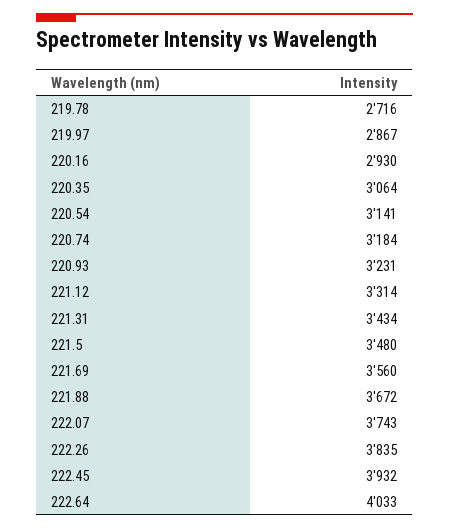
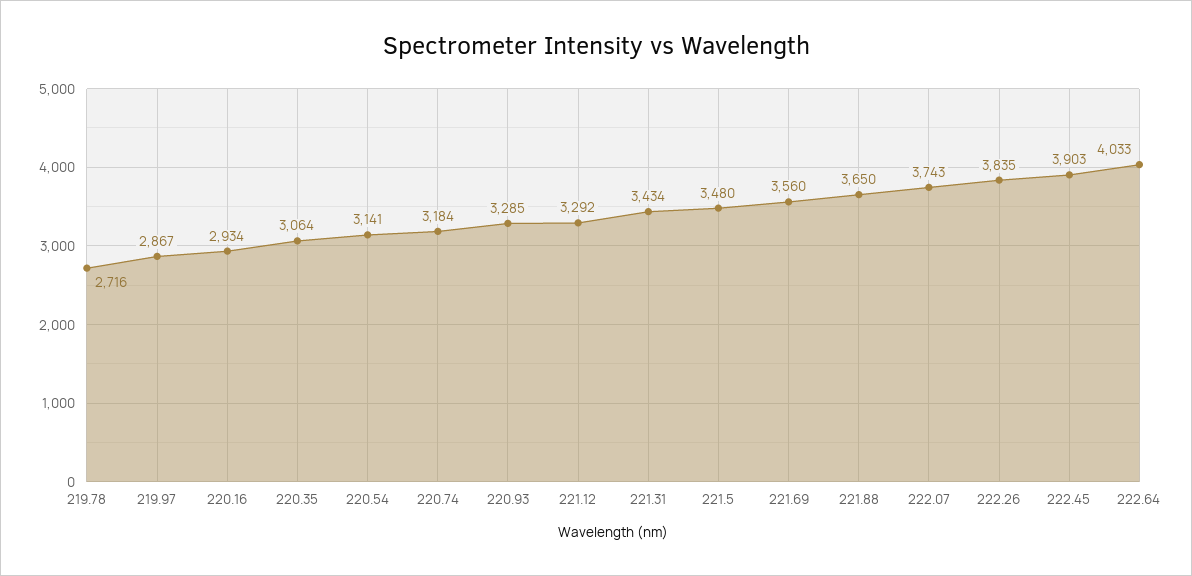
220.16: 2930 -> 2934
220.93: 3231 -> 3285
221.12: 3314 -> 3292
221.88: 3672 -> 3650
222.45: 3932 -> 3903

